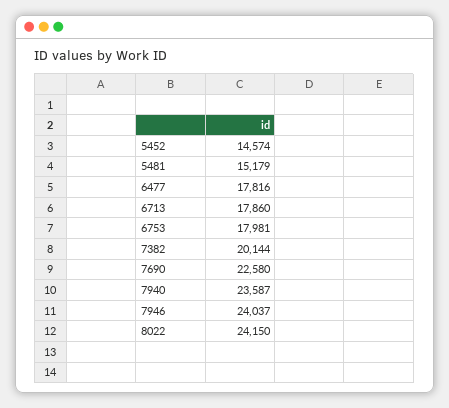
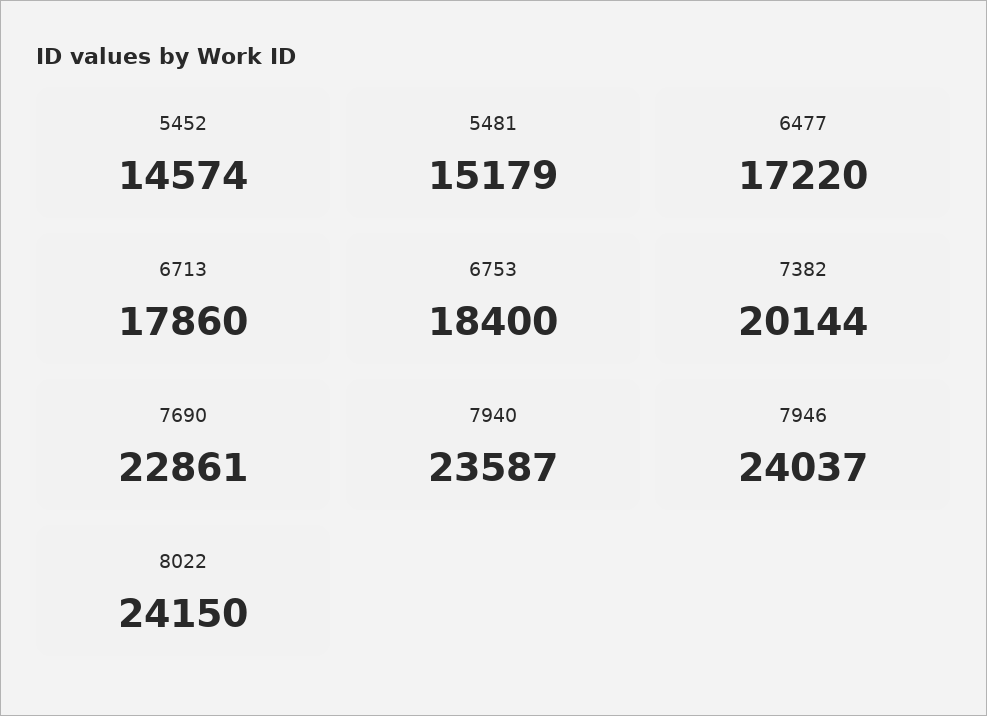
6477: 17816 -> 17220
6753: 17981 -> 18400
7690: 22580 -> 22861

